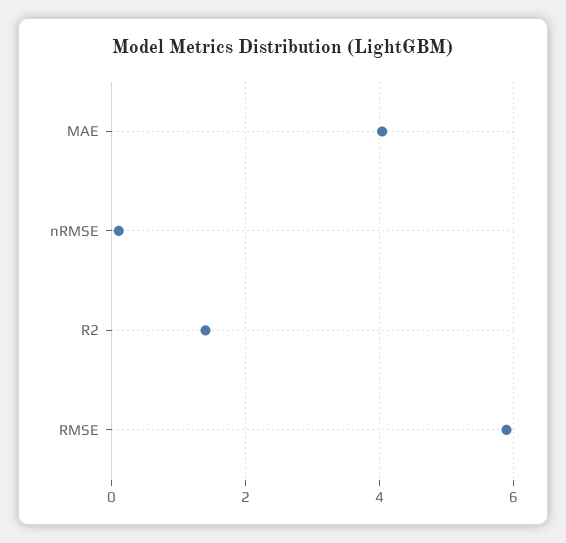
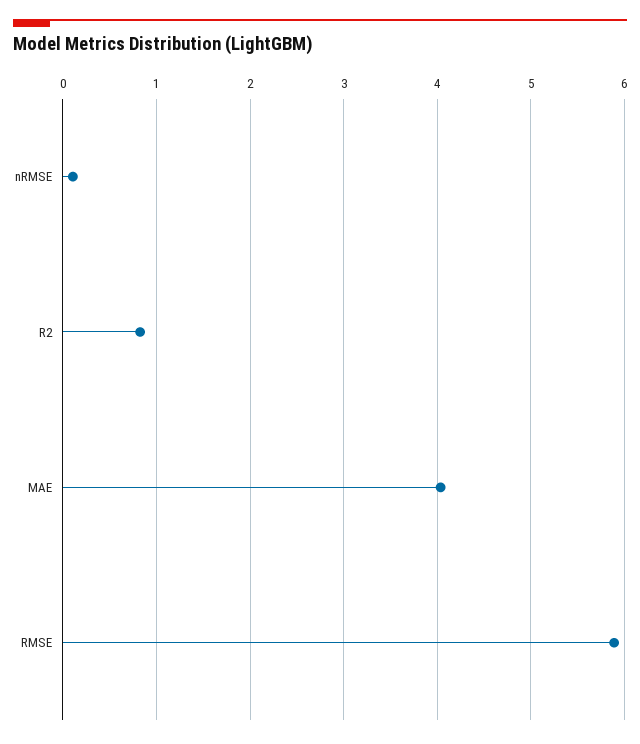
R2: 1.4 -> 0.8

